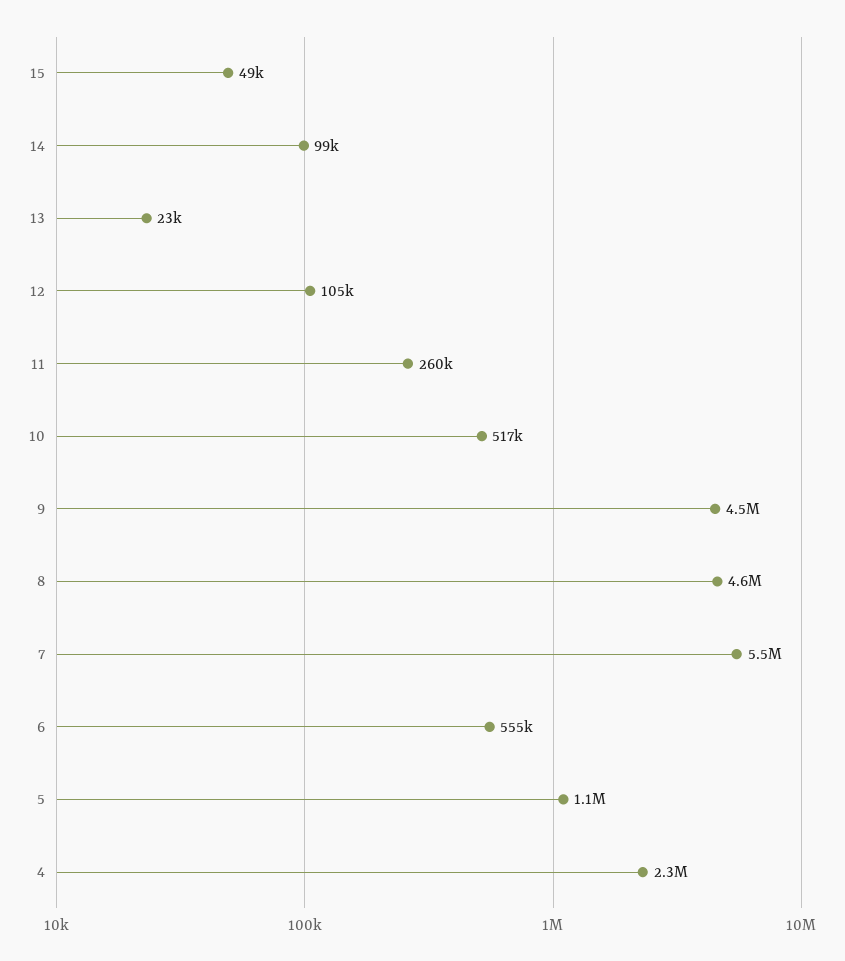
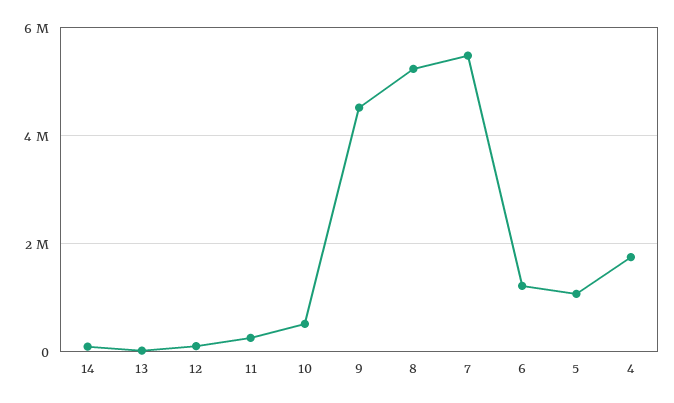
15: 49000 -> none
8: 4600000 -> 5200000
6: 555000 -> 1200000
4: 2300000 -> 1800000

